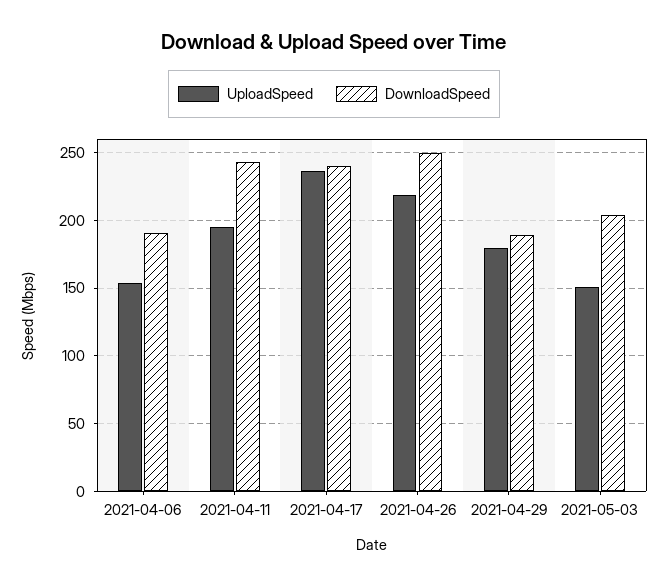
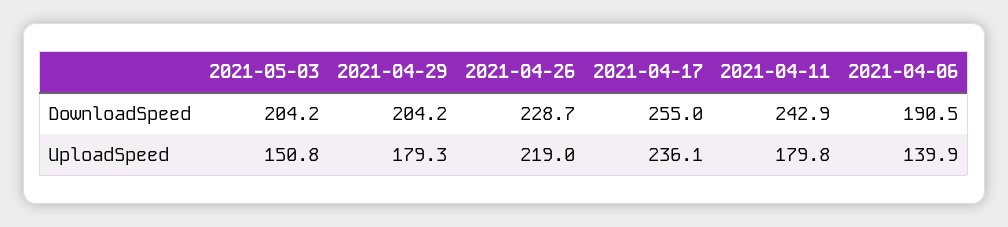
UploadSpeed, 2021-04-06: 155 -> 139.9
UploadSpeed, 2021-04-11: 195 -> 179.8
DownloadSpeed, 2021-04-17: 240 -> 255
DownloadSpeed, 2021-04-26: 250 -> 228.7
DownloadSpeed, 2021-04-29: 190 -> 204.2

